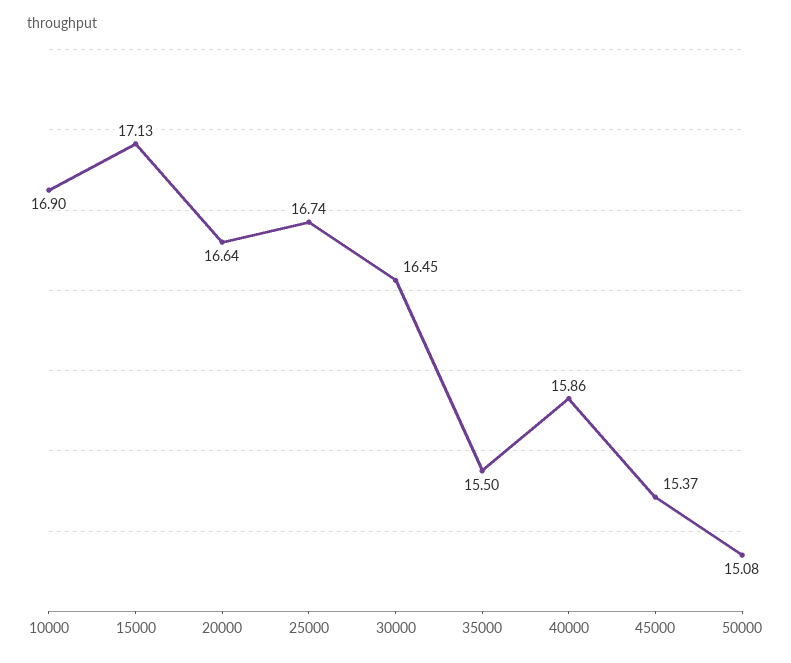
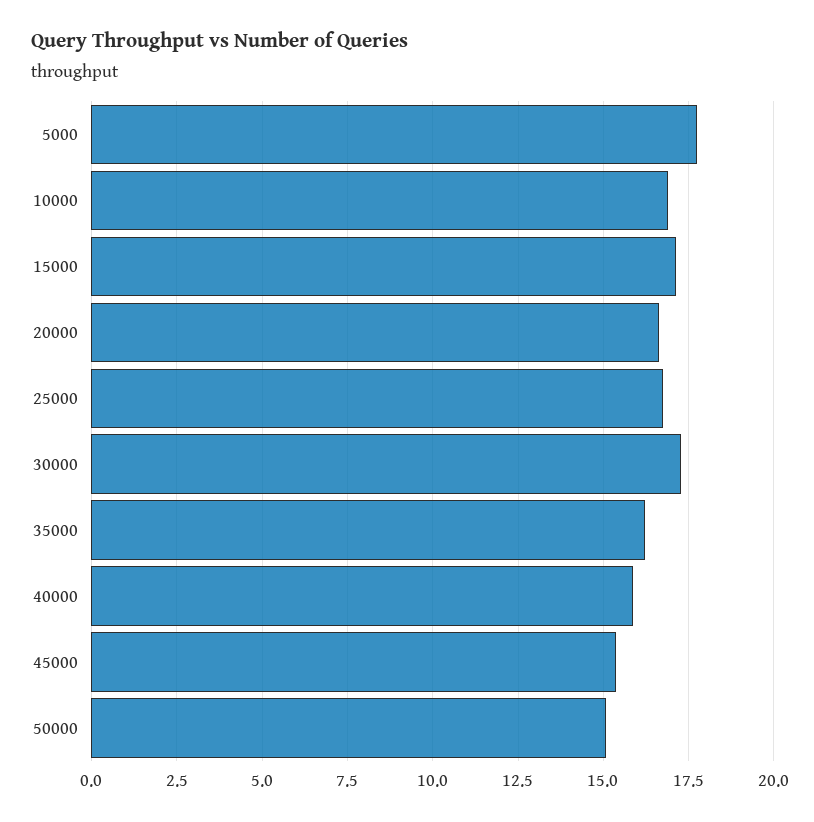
30000: 16.45 -> 17.25
35000: 15.5 -> 16.25
5000: none -> 17.75

